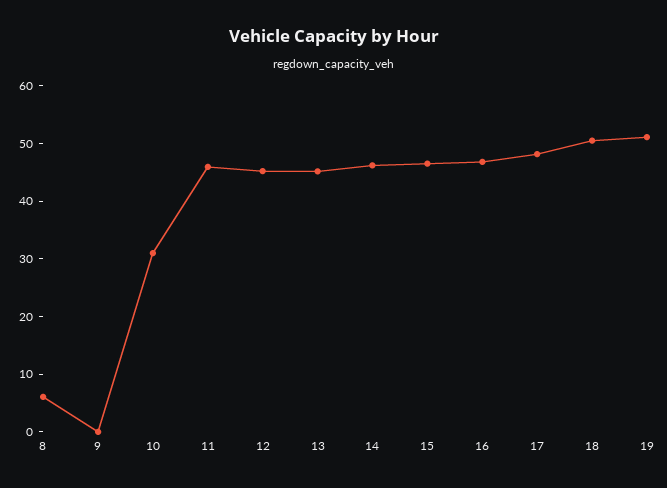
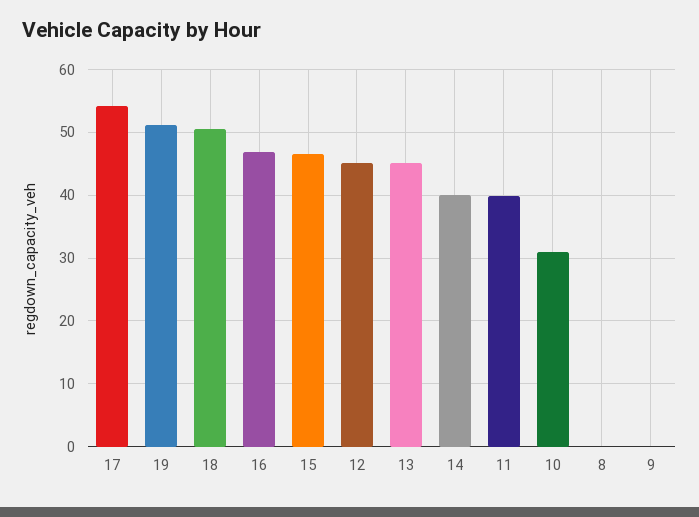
8: 6 -> 0
11: 46 -> 40
14: 46 -> 40
17: 48 -> 54

